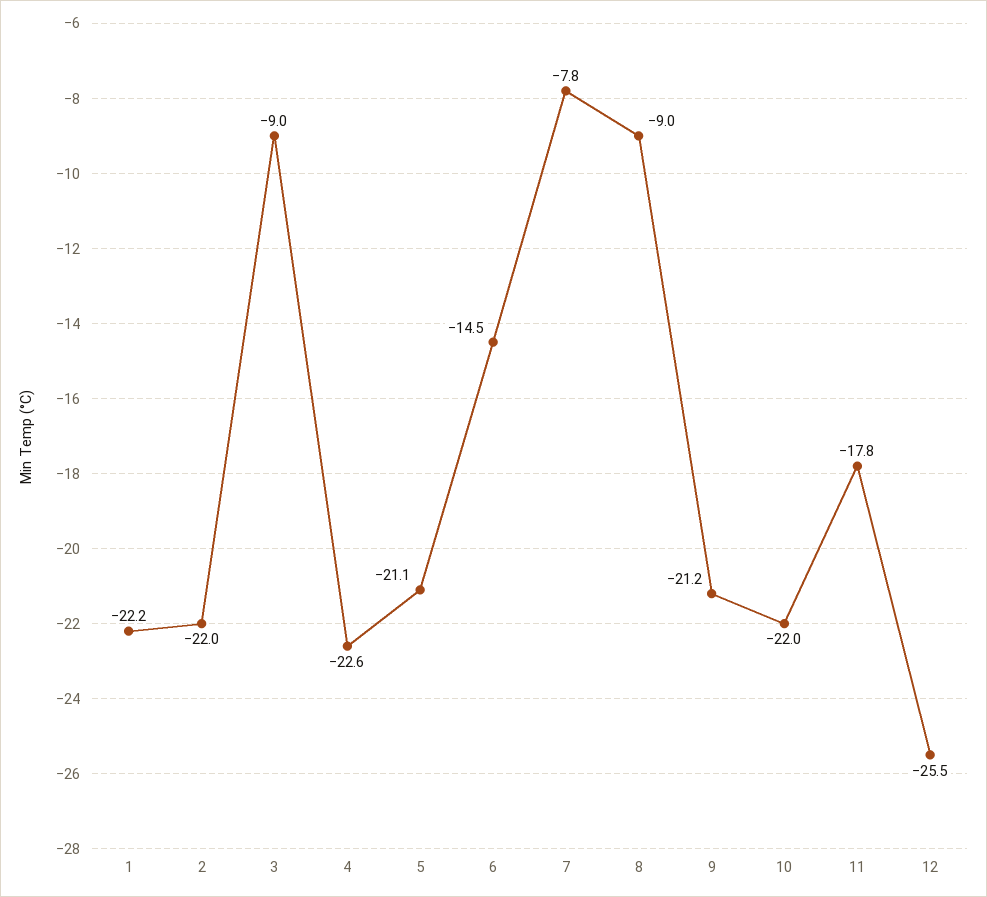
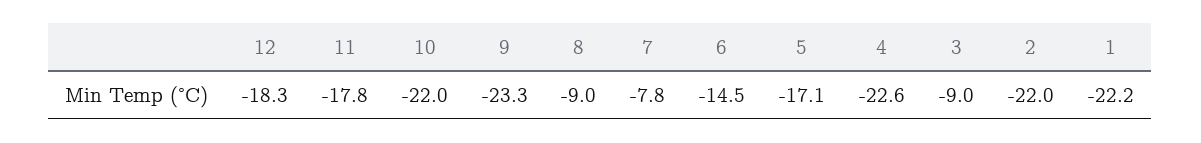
5: -21.1 -> -17.1
9: -21.2 -> -23.3
12: -25.5 -> -18.3

